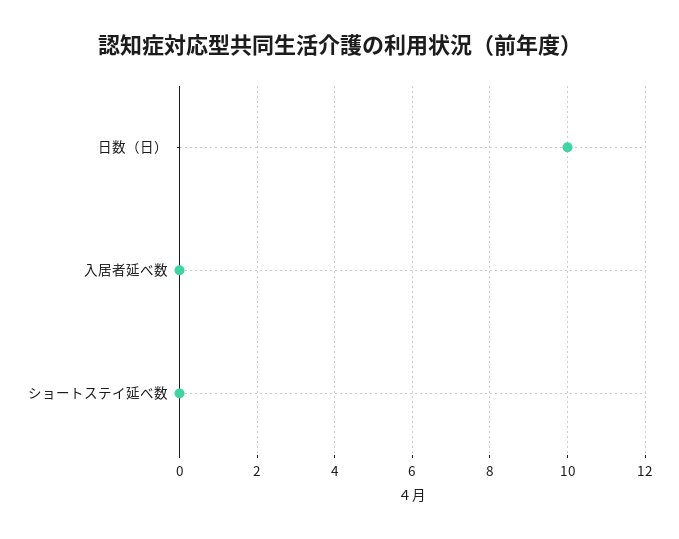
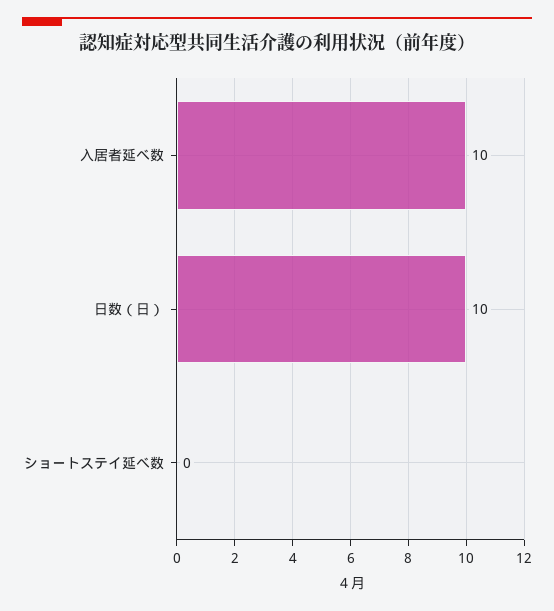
入居者延べ数: 0 -> 10

